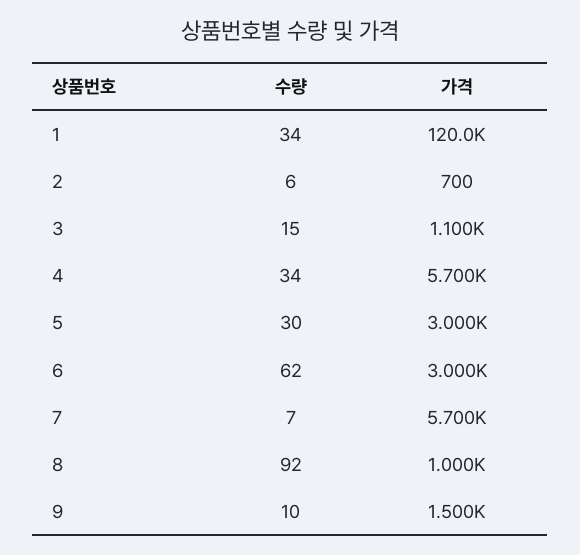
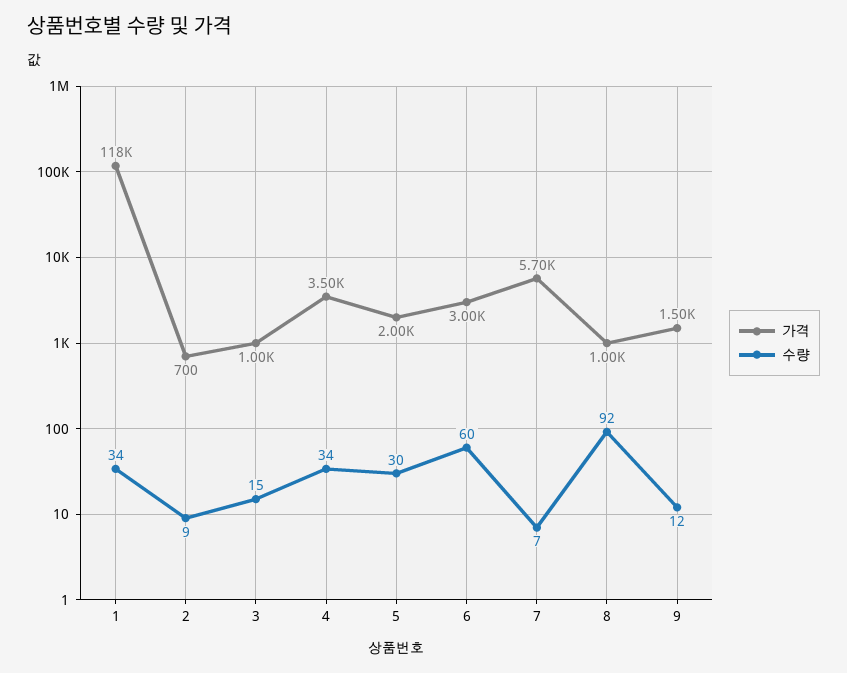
가격, 1: 120000 -> 118000
수량, 2: 6 -> 9
가격, 3: 1100 -> 1000
가격, 4: 5700 -> 3500
가격, 5: 3000 -> 2000
수량, 6: 62 -> 60
수량, 9: 10 -> 12

